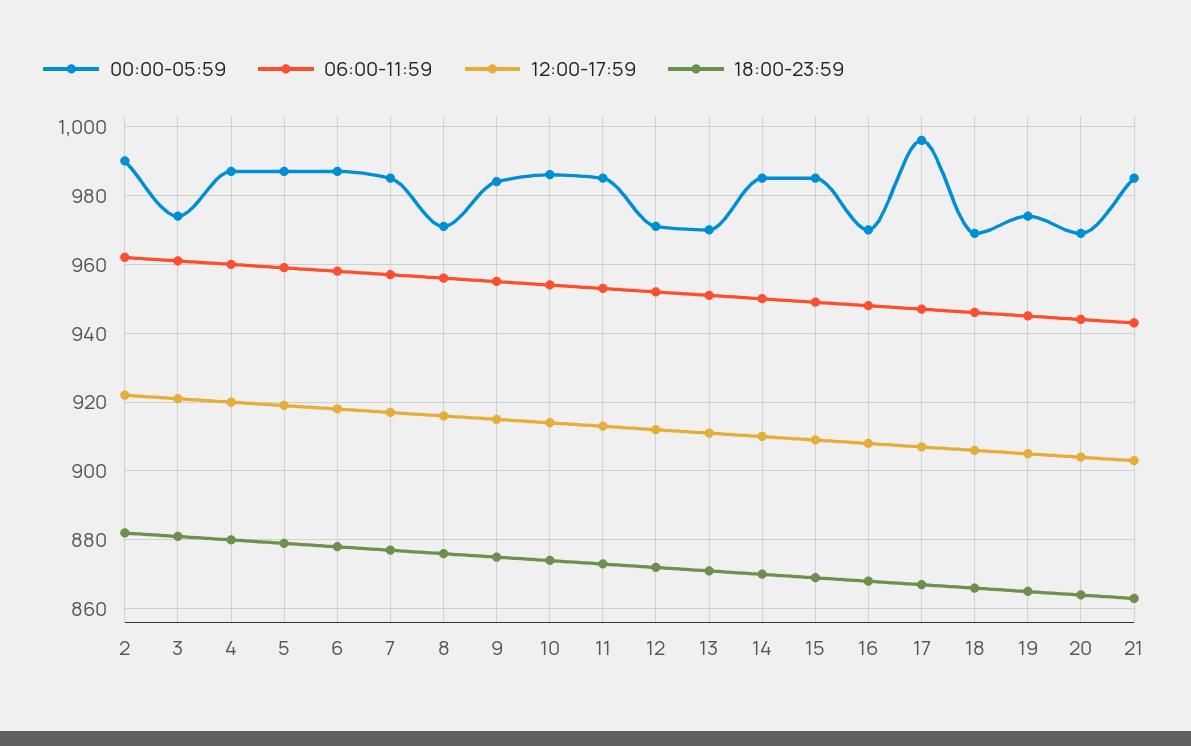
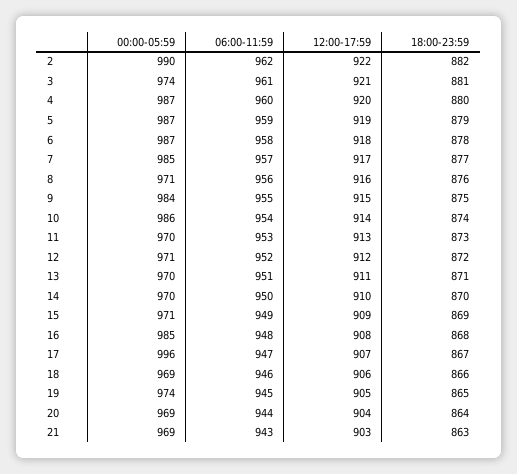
00:00-05:59, 11: 985 -> 970
00:00-05:59, 14: 985 -> 970
00:00-05:59, 15: 985 -> 971
00:00-05:59, 16: 970 -> 985
00:00-05:59, 21: 985 -> 969

